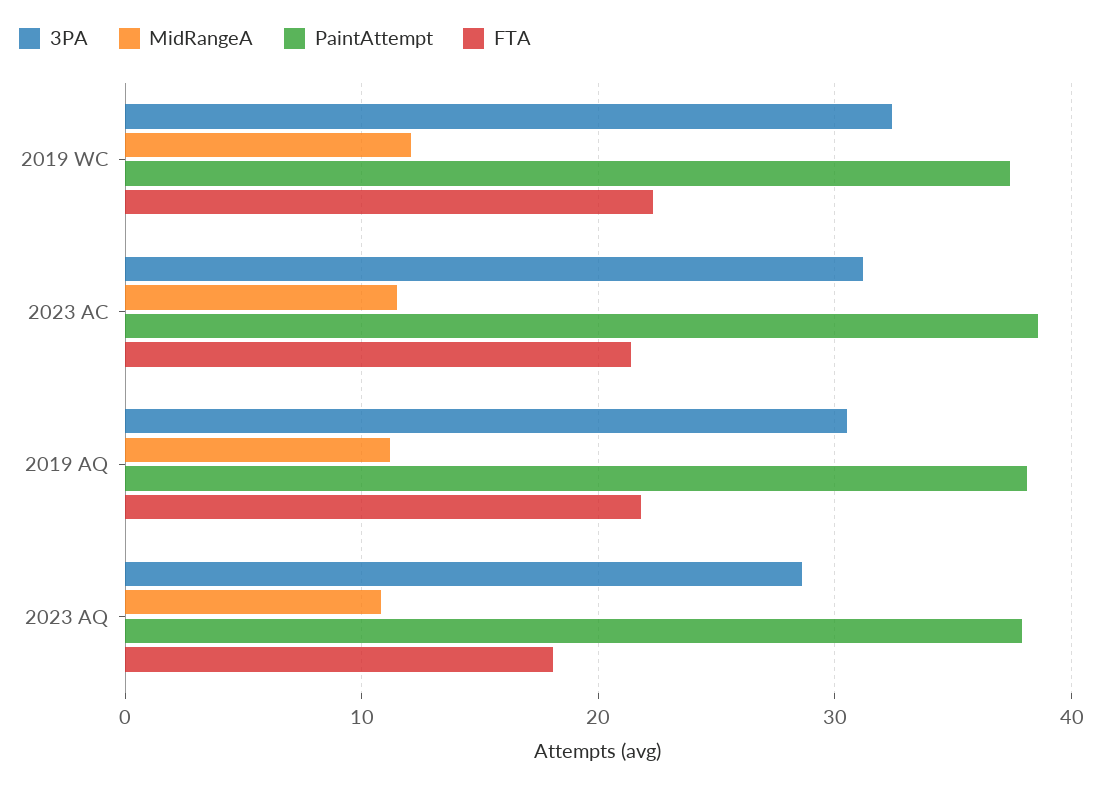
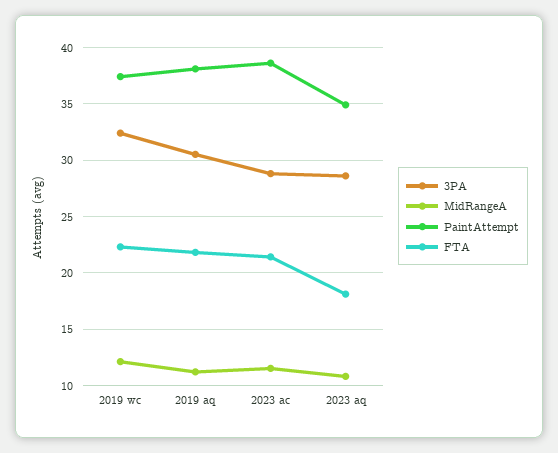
3PA, 2023 AC: 31 -> 29
PaintAttempt, 2023 AQ: 38 -> 35

